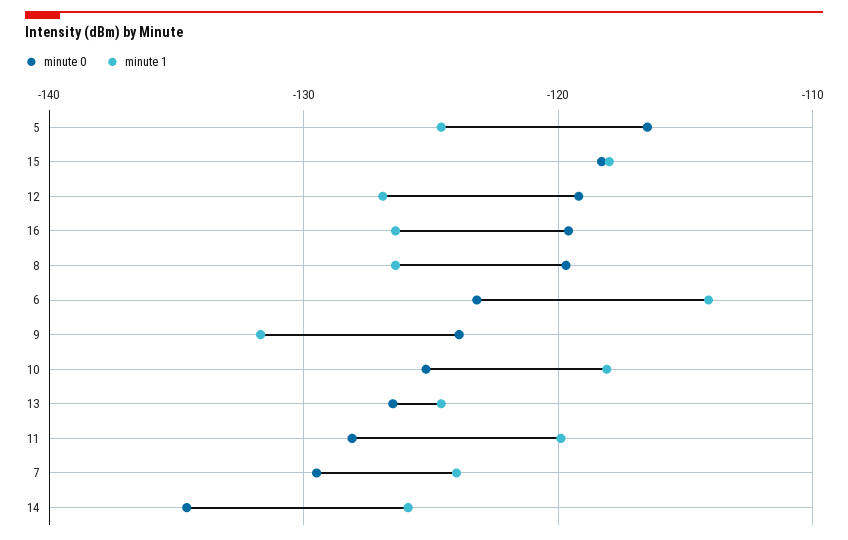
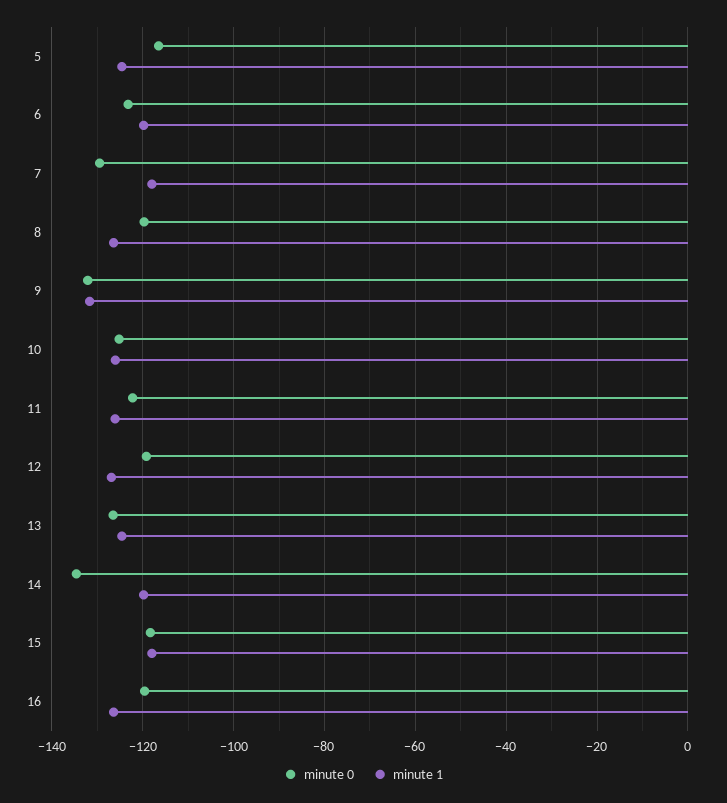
minute 1, 6: -114 -> -120
minute 0, 9: -124 -> -132
minute 1, 10: -118 -> -126
minute 0, 11: -128 -> -122
minute 1, 11: -120 -> -126
minute 1, 7: -124 -> -118
minute 1, 14: -126 -> -120

